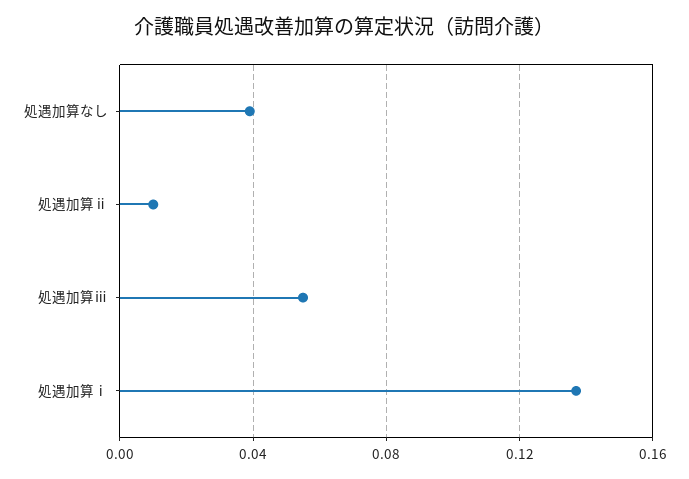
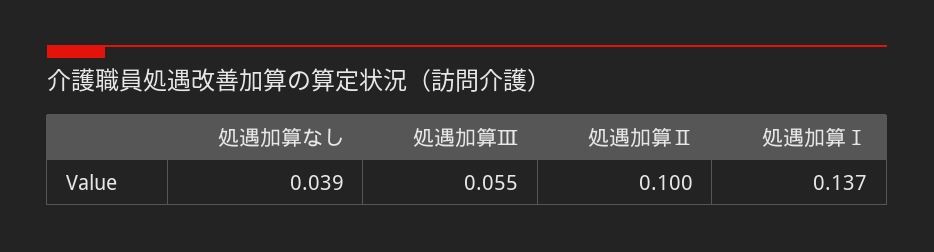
処遇加算ⅱ: 0.01 -> 0.1

